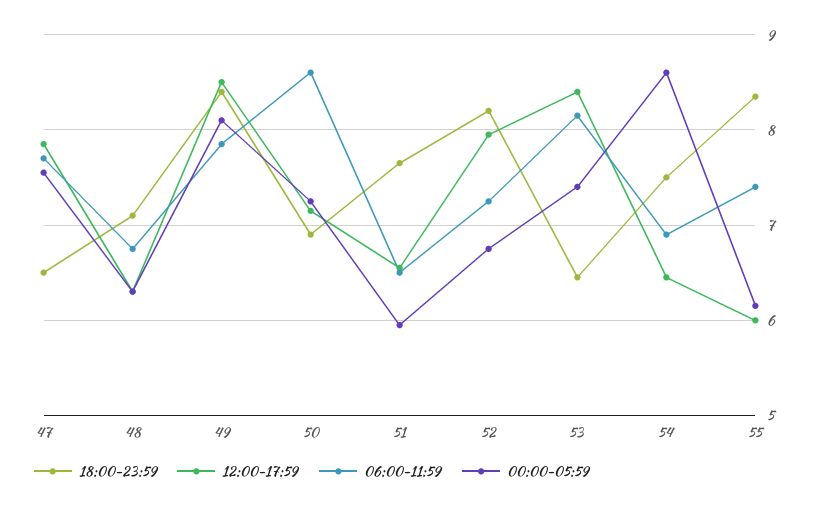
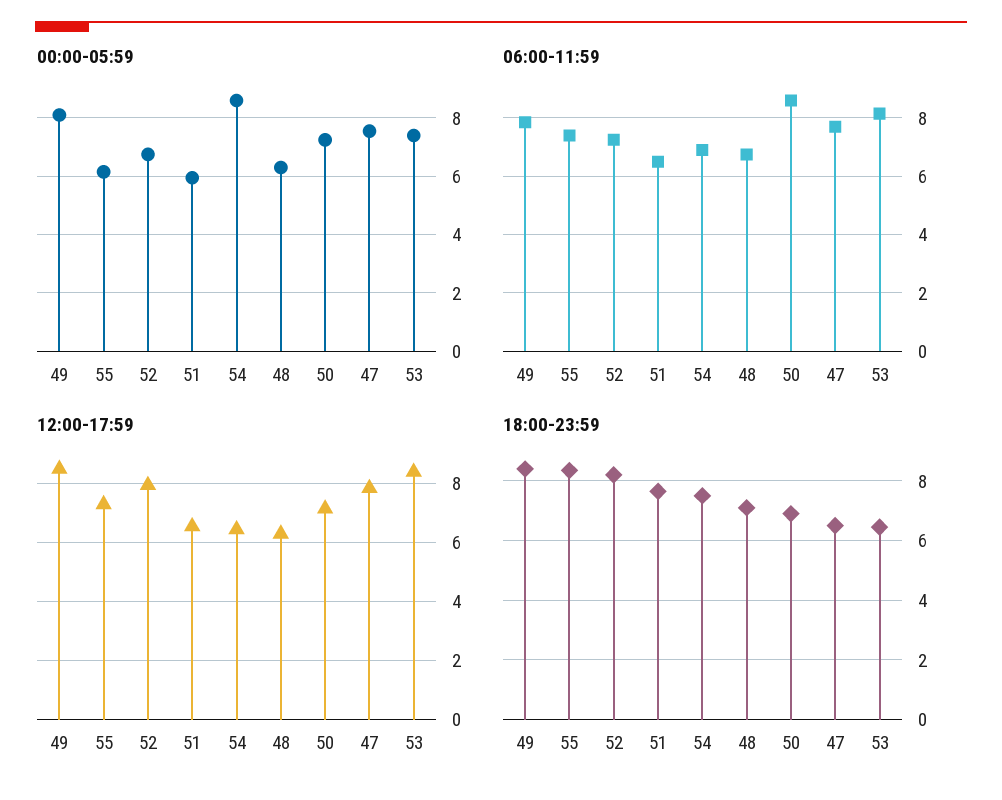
12:00-17:59, 55: 6 -> 7.25

